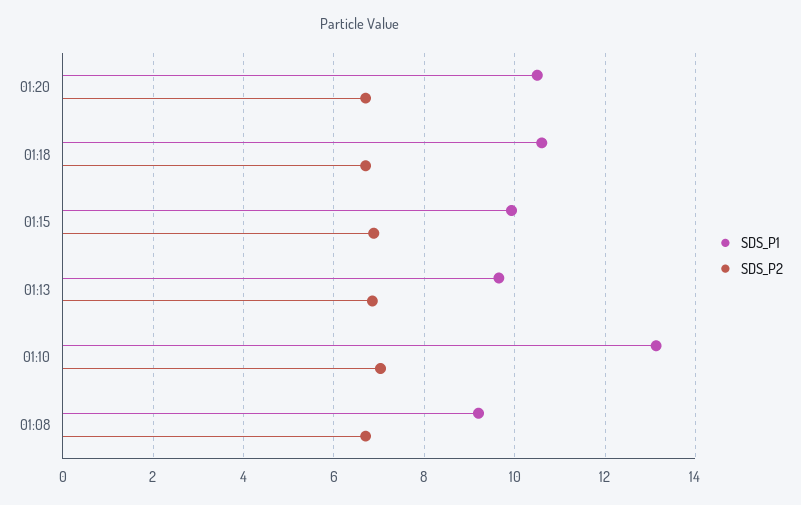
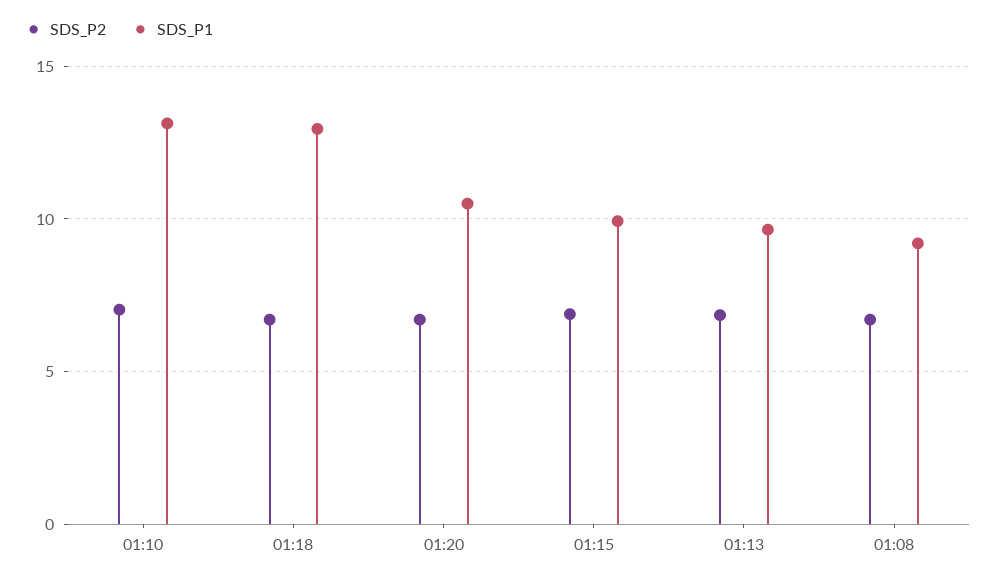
SDS_P1, 01:18: 10.6 -> 13

